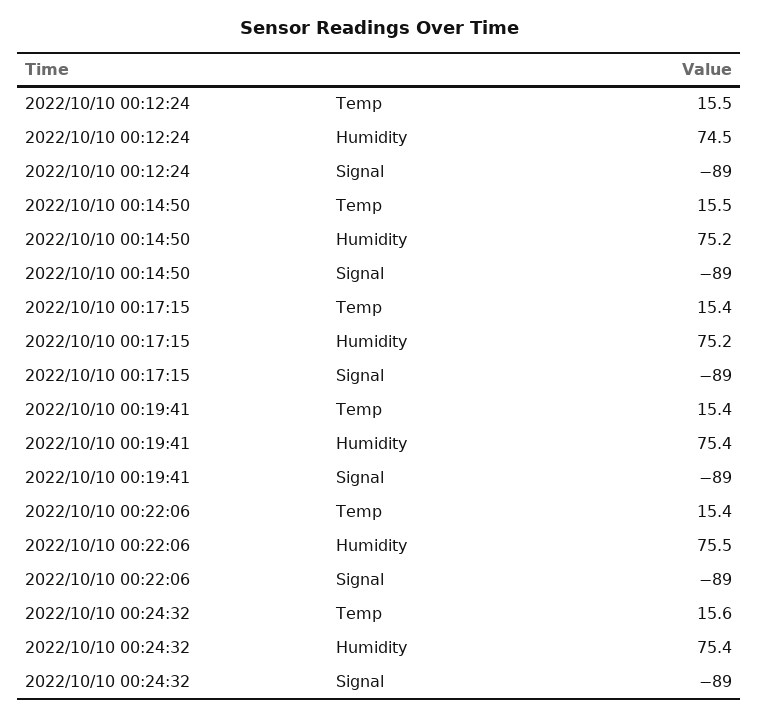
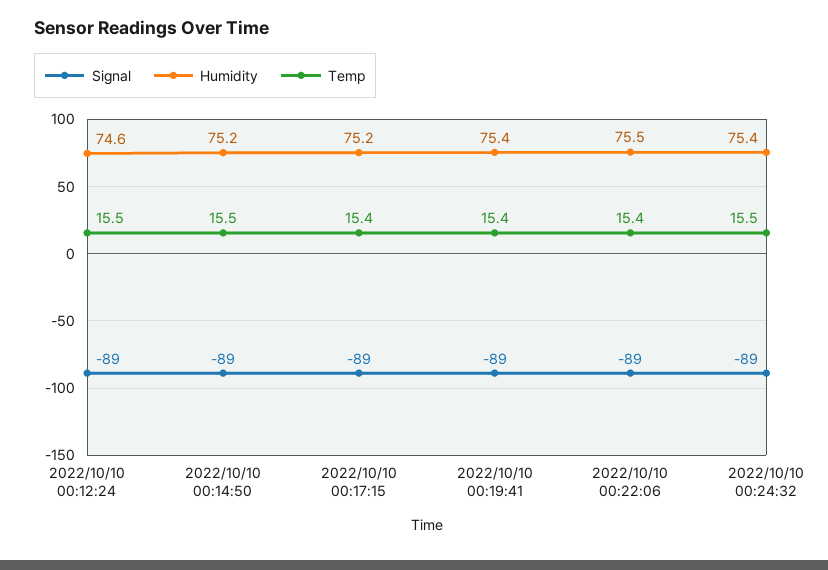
Humidity, 2022/10/10 00:12:24: 74.5 -> 74.6
Temp, 2022/10/10 00:24:32: 15.6 -> 15.5

